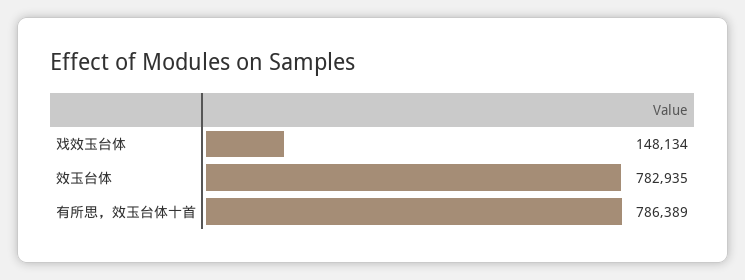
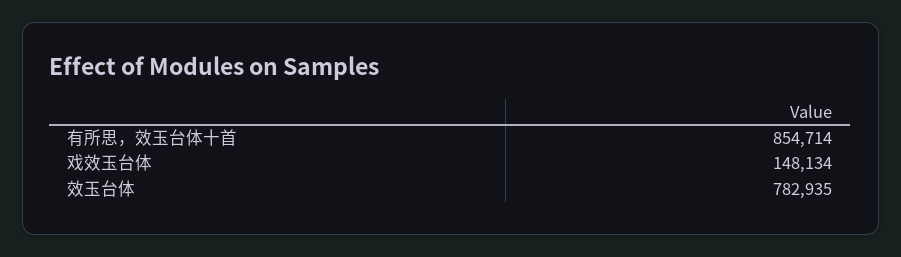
有所思，效玉台体十首: 786389 -> 854714

